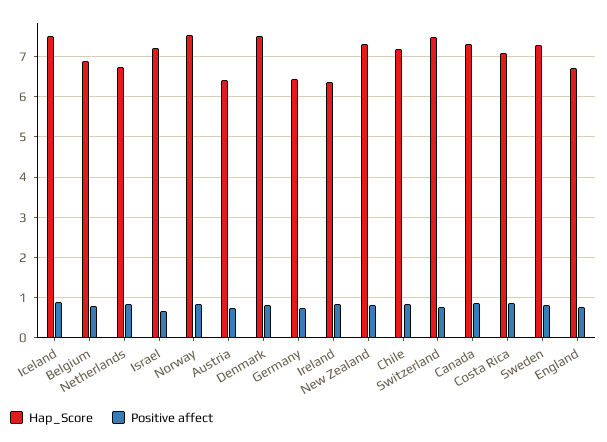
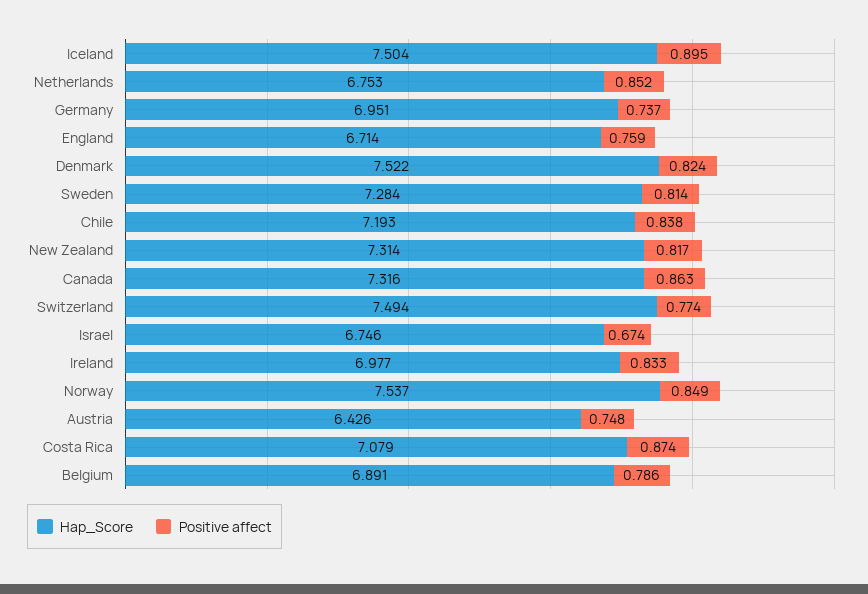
Hap_Score, Israel: 7.2 -> 6.746
Hap_Score, Germany: 6.4 -> 6.951
Hap_Score, Ireland: 6.4 -> 6.977

